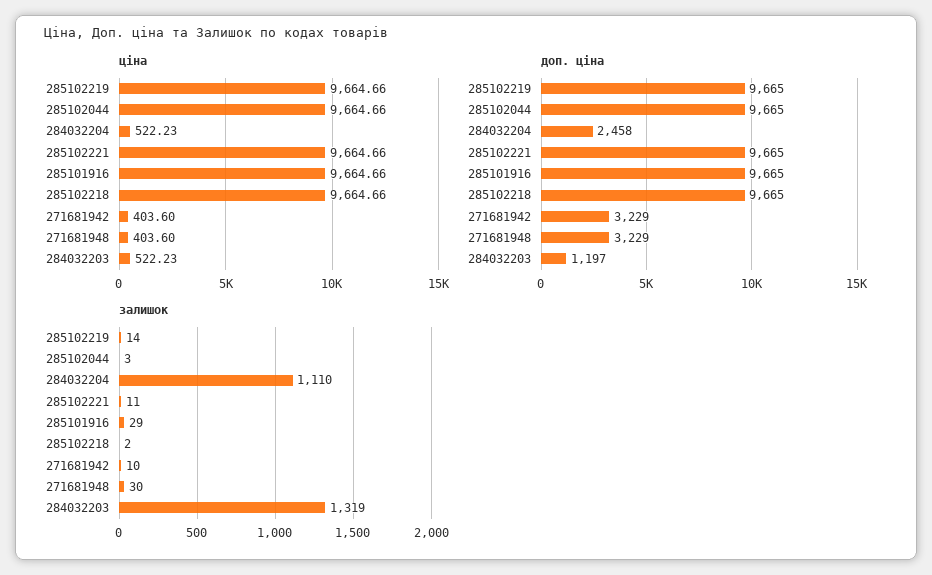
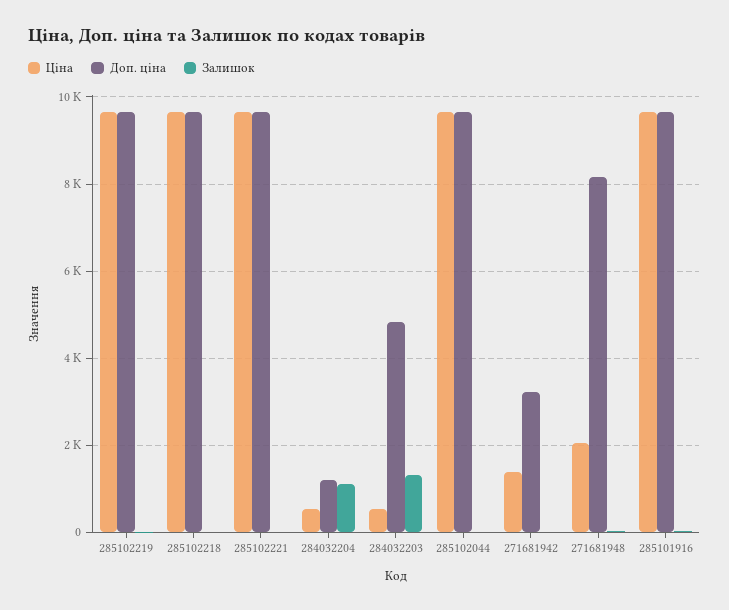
ціна, 271681942: 403.6 -> 1400
ціна, 271681948: 403.6 -> 2000
доп. ціна, 284032204: 2458 -> 1200
доп. ціна, 271681948: 3229 -> 8200
доп. ціна, 284032203: 1197 -> 4800

